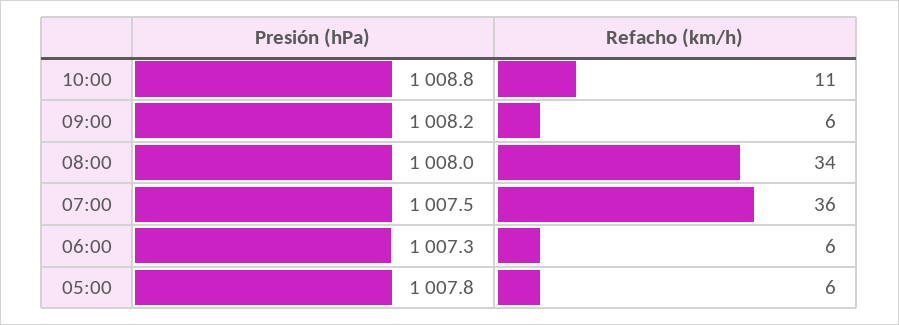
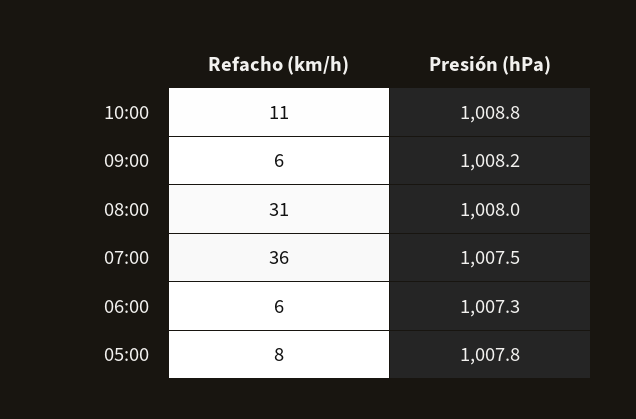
Refacho (km/h), 08:00: 34 -> 31
Refacho (km/h), 05:00: 6 -> 8

